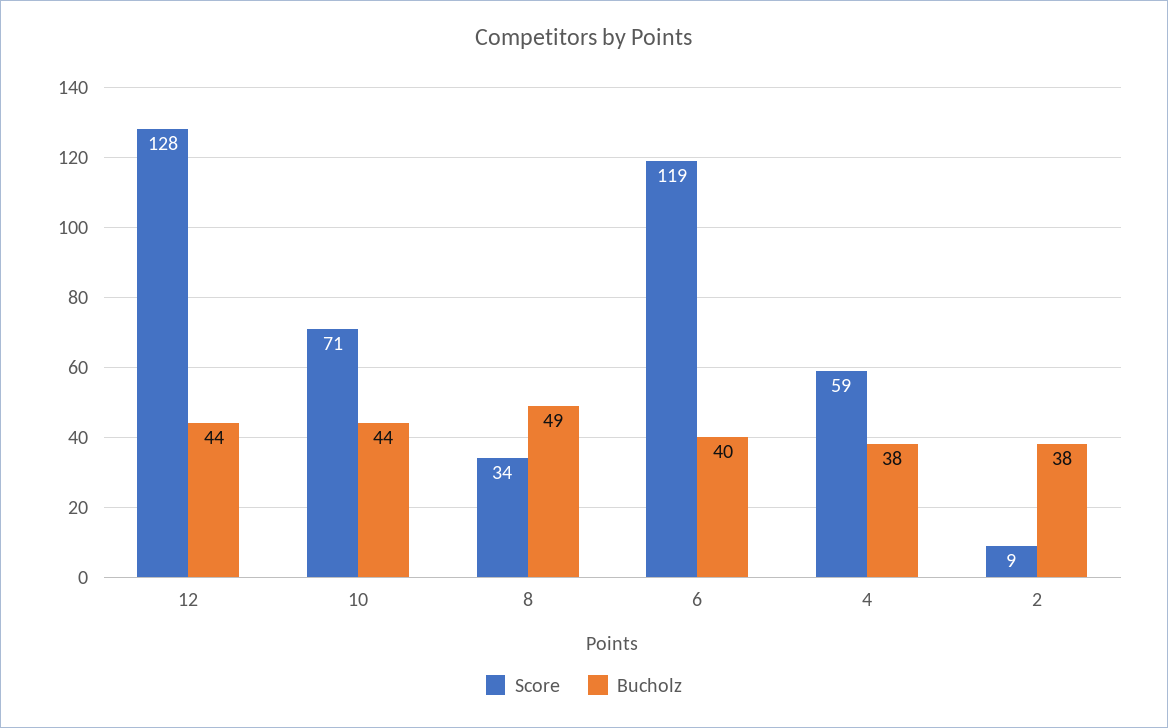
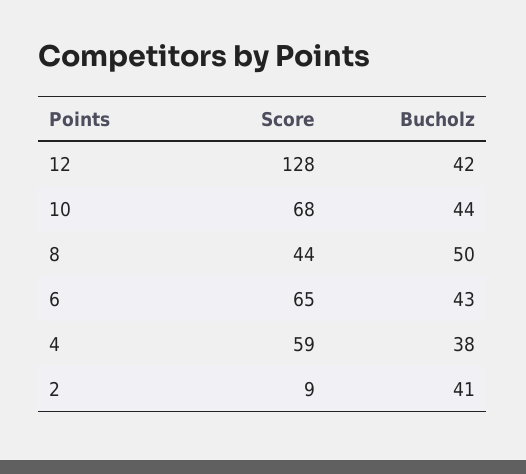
Bucholz, 12: 44 -> 42
Score, 10: 71 -> 68
Score, 8: 34 -> 44
Bucholz, 8: 49 -> 50
Score, 6: 119 -> 65
Bucholz, 6: 40 -> 43
Bucholz, 2: 38 -> 41

